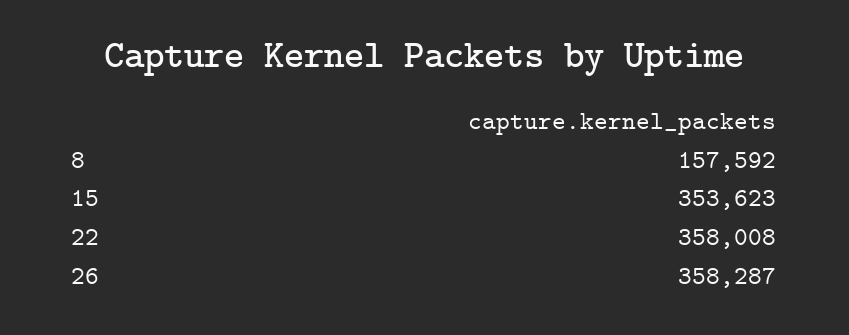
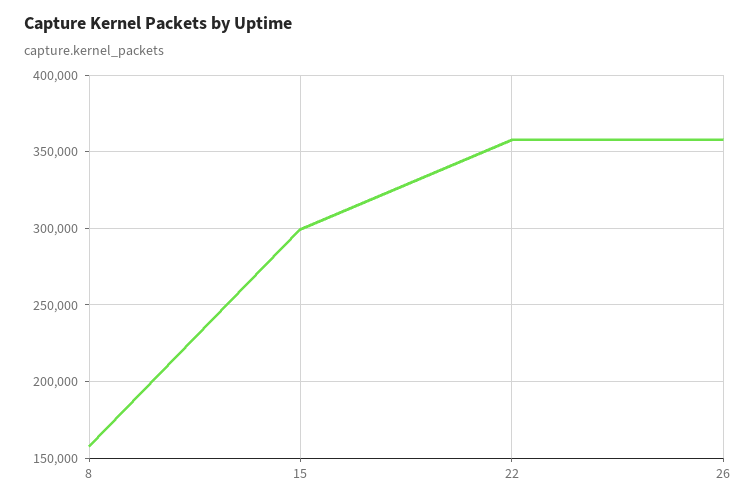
15: 353623 -> 300000

